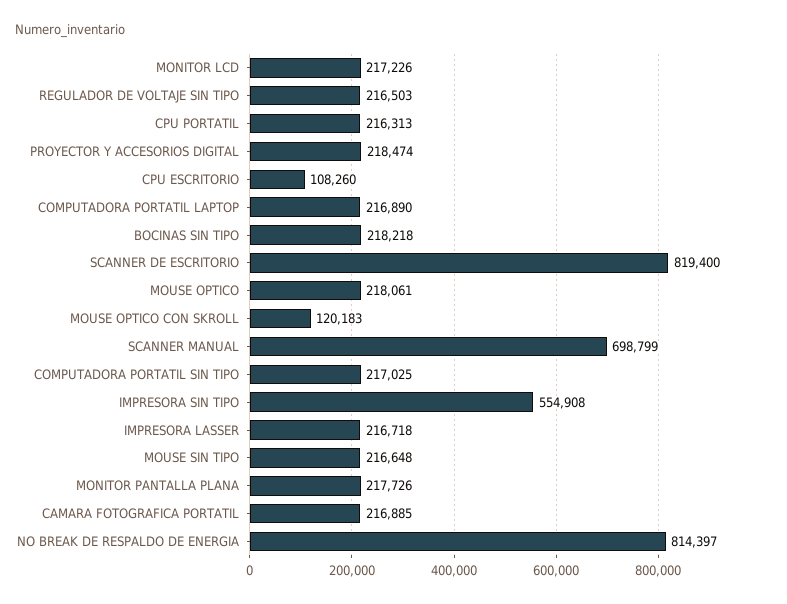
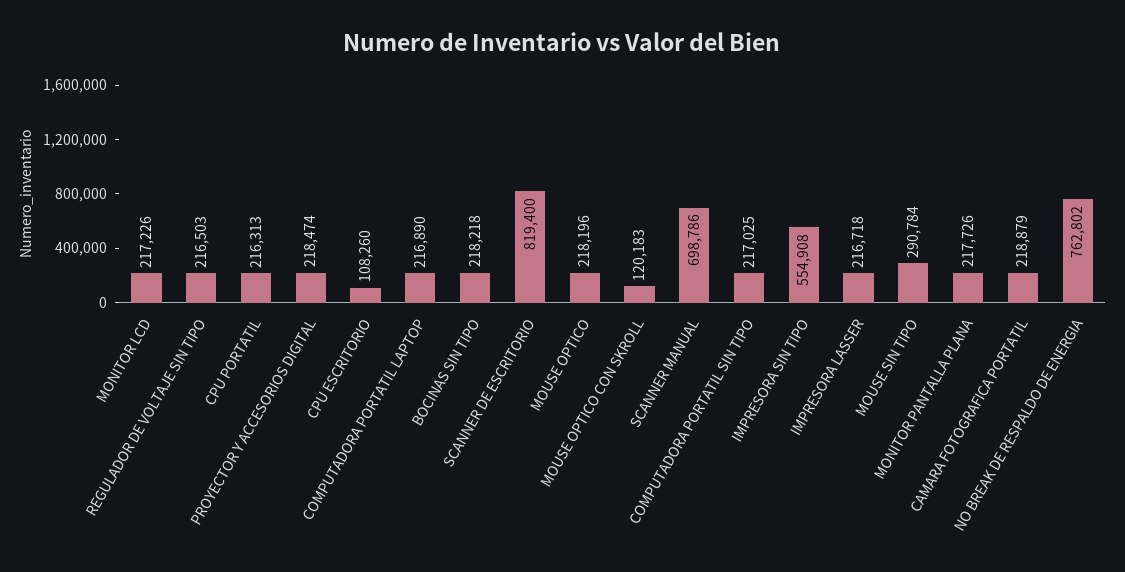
MOUSE OPTICO: 218061 -> 218196
SCANNER MANUAL: 698799 -> 698786
MOUSE SIN TIPO: 216648 -> 290784
CAMARA FOTOGRAFICA PORTATIL: 216885 -> 218879
NO BREAK DE RESPALDO DE ENERGIA: 814397 -> 762802

